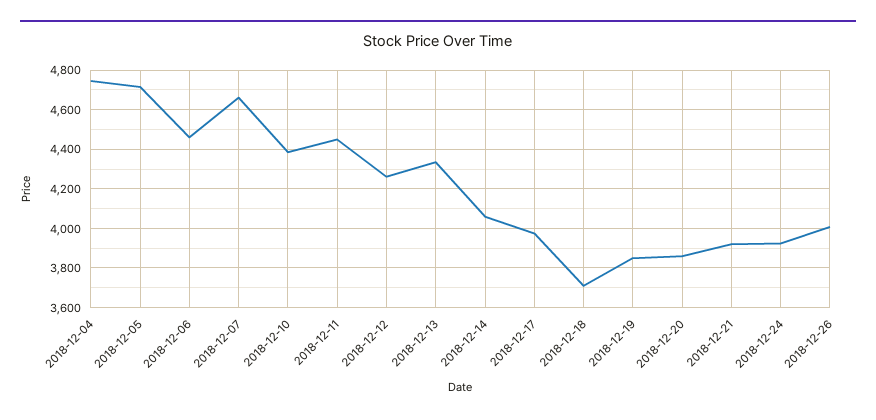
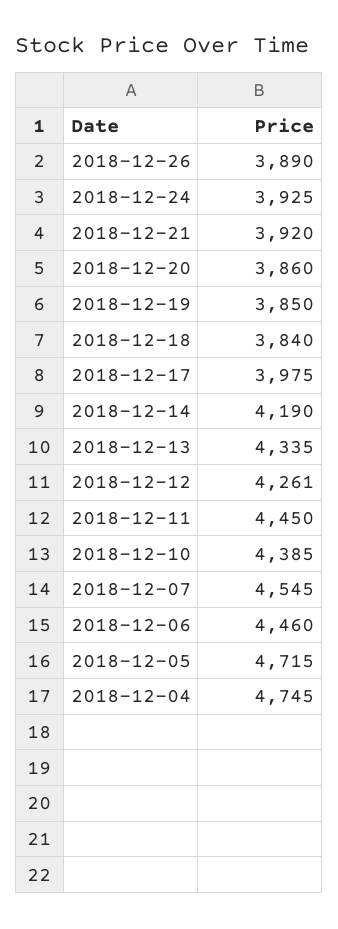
2018-12-07: 4650 -> 4545
2018-12-14: 4050 -> 4190
2018-12-18: 3700 -> 3840
2018-12-26: 4000 -> 3890

